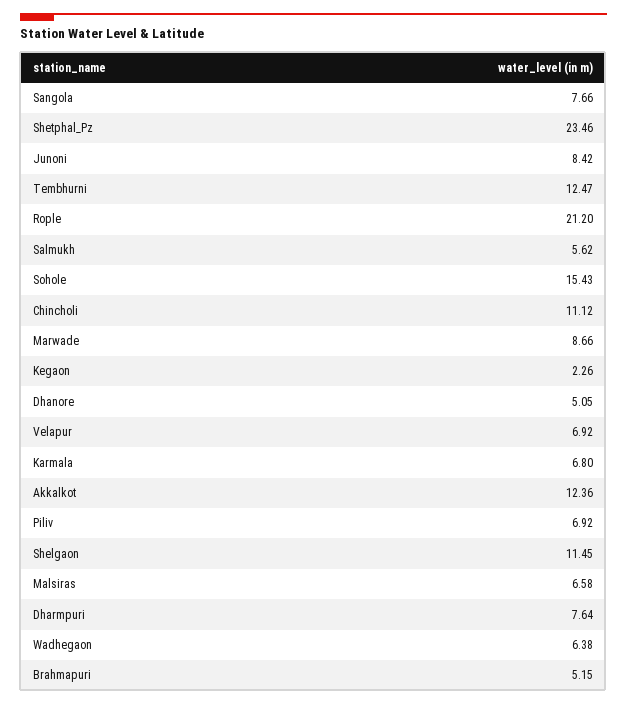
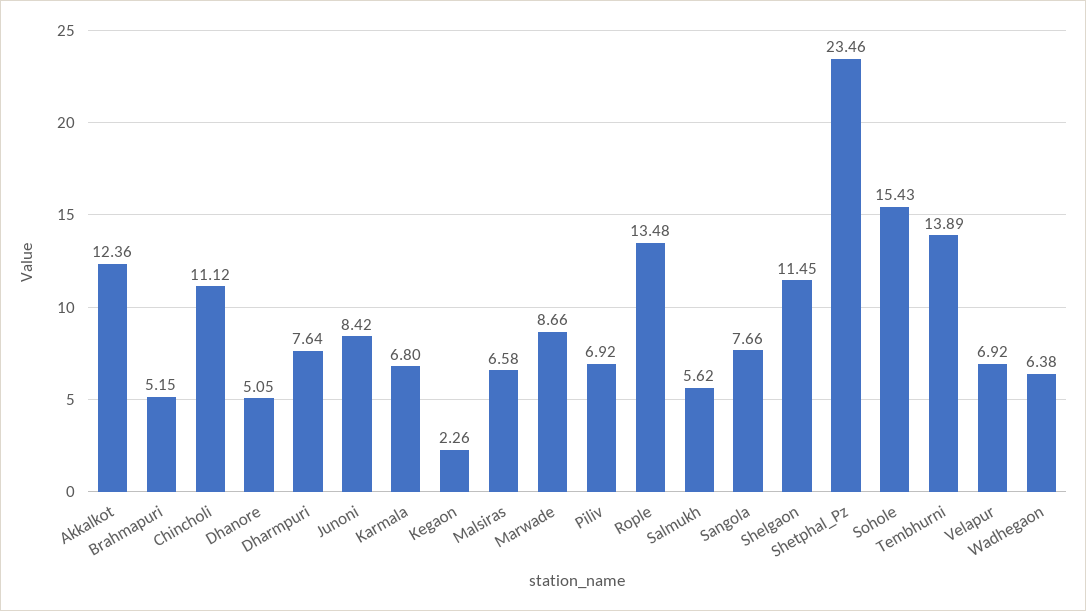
Tembhurni: 12.47 -> 13.89
Rople: 21.2 -> 13.48

